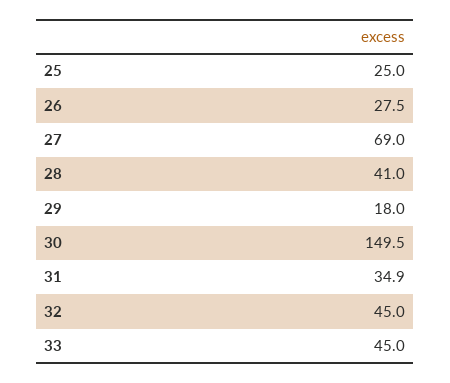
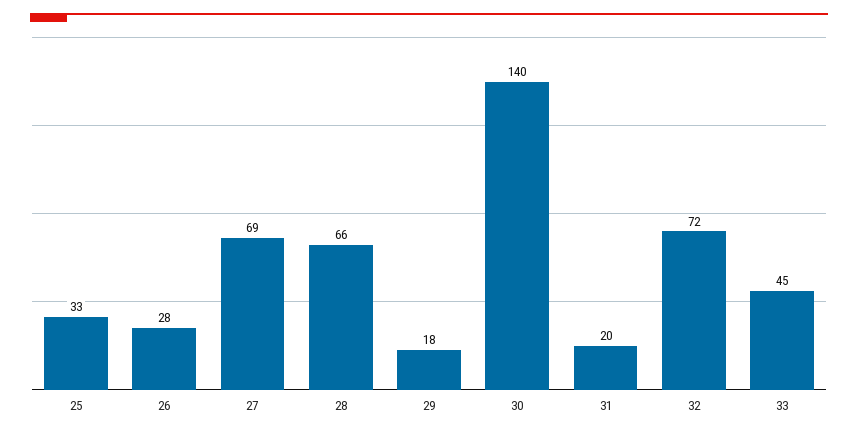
25: 25 -> 33
28: 41 -> 66
30: 149.5 -> 140
31: 34.9 -> 20
32: 45 -> 72

